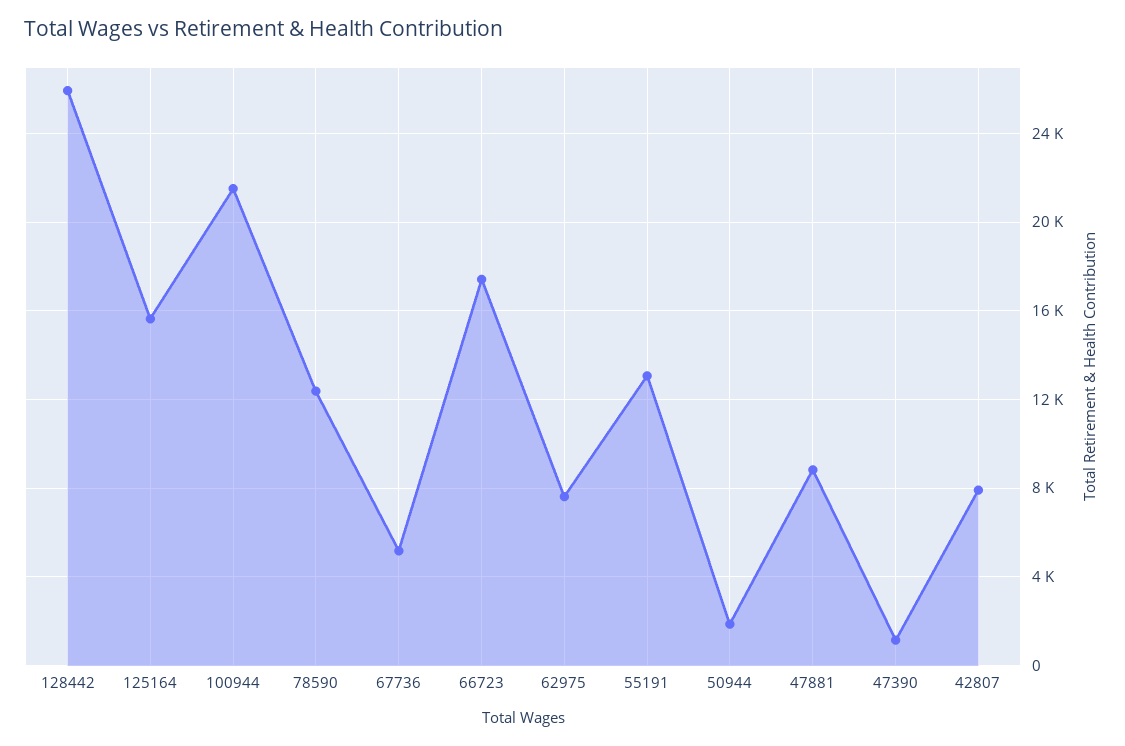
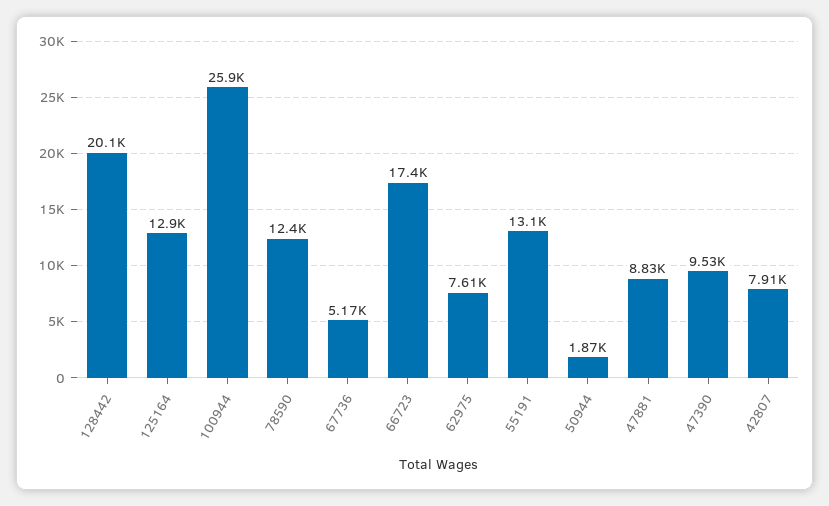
128442: 26000 -> 20100
125164: 15500 -> 12900
100944: 21500 -> 25900
47390: 1000 -> 9530

